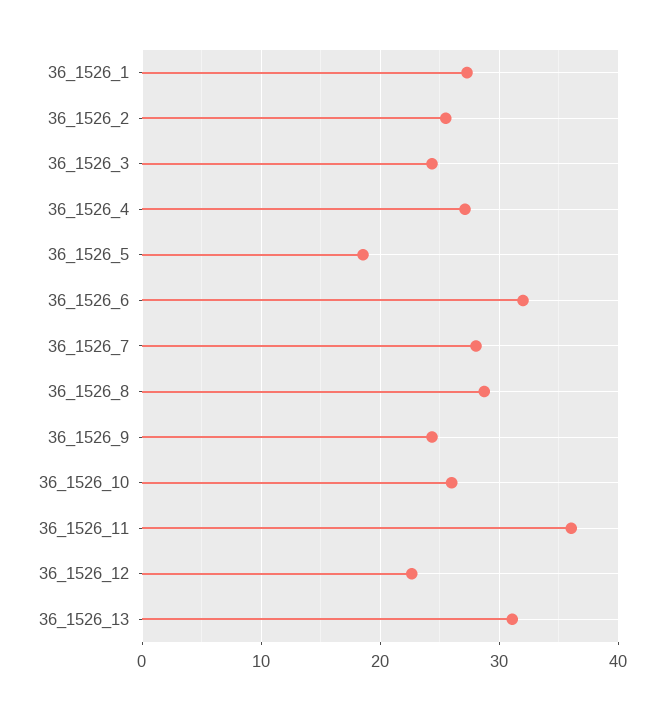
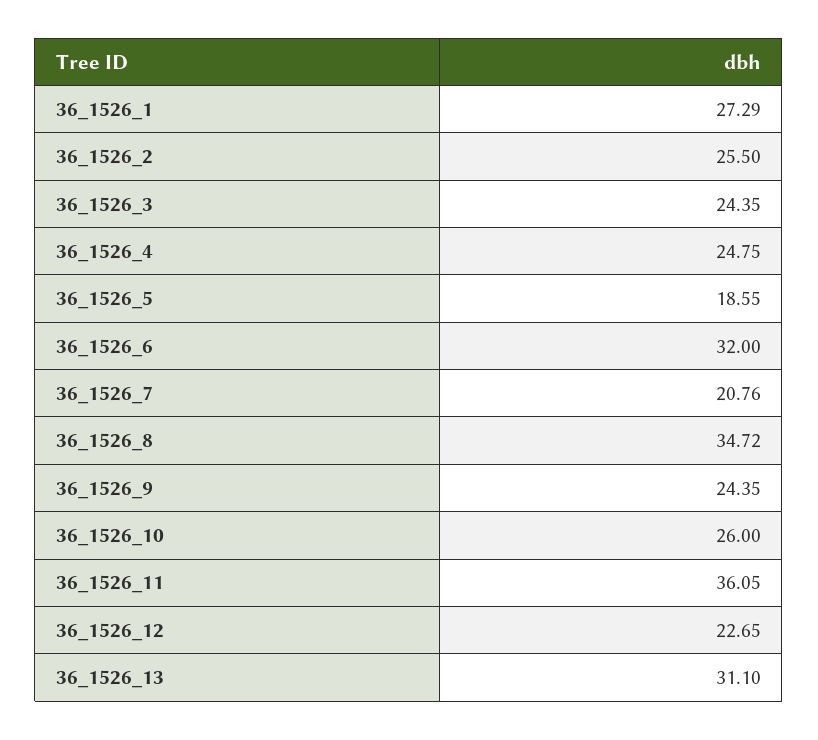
36_1526_4: 27 -> 24.75
36_1526_7: 28 -> 20.76
36_1526_8: 29 -> 34.72

